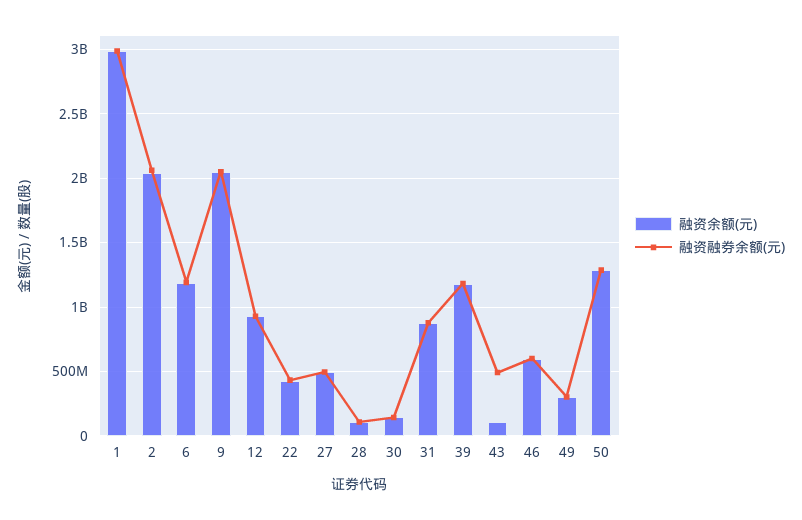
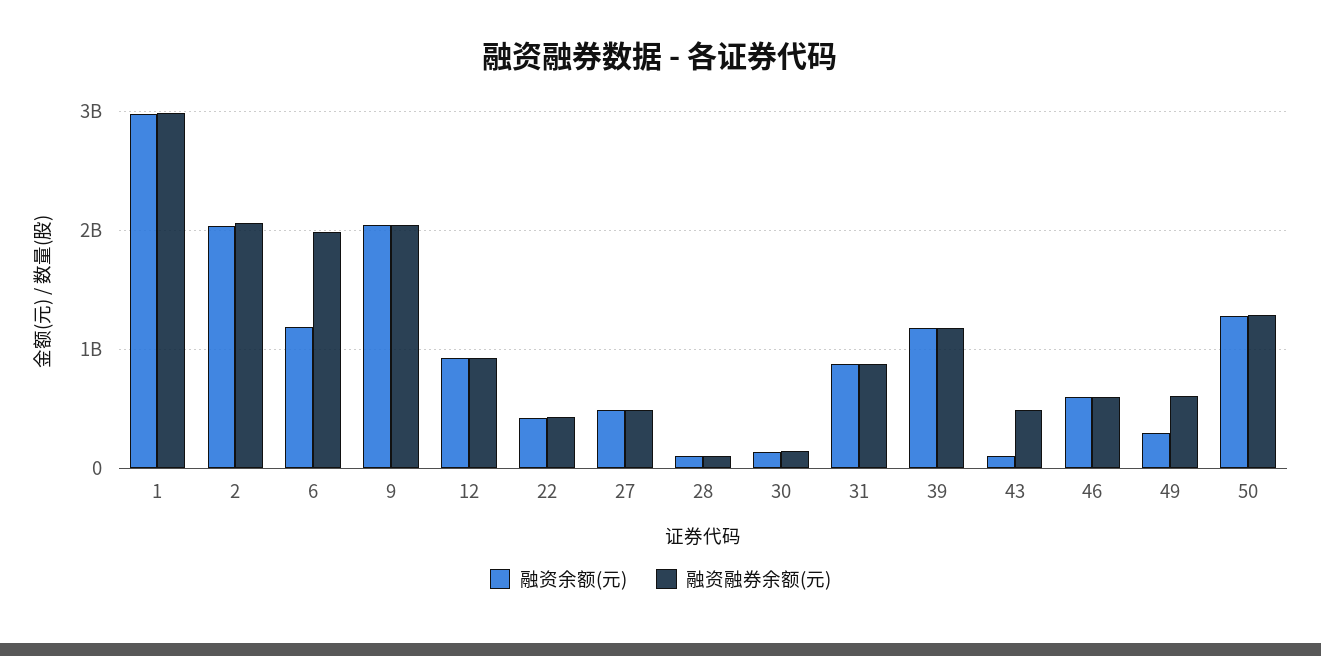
融资融券余额(元), 6: 1200000000 -> 2000000000
融资融券余额(元), 49: 300000000 -> 600000000

